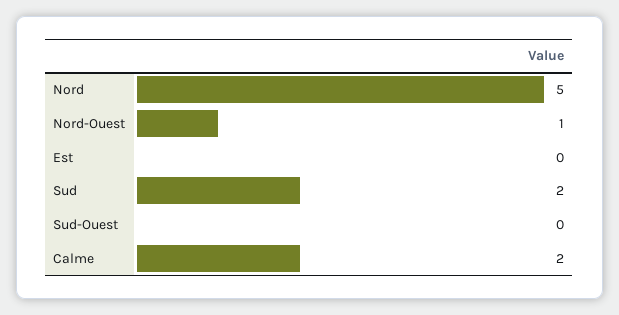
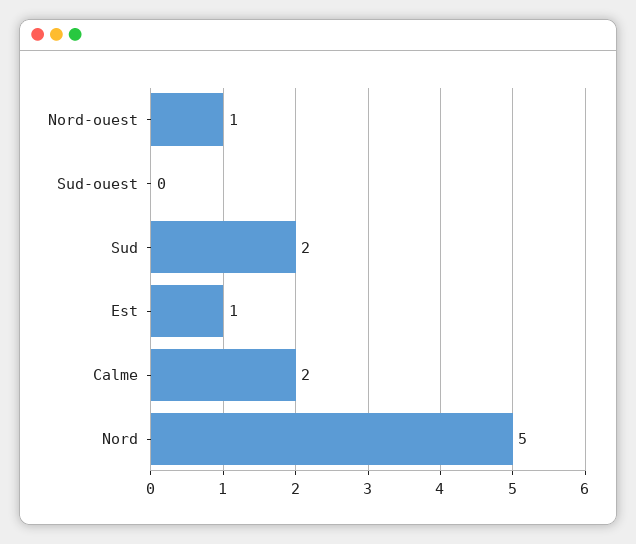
Est: 0 -> 1

